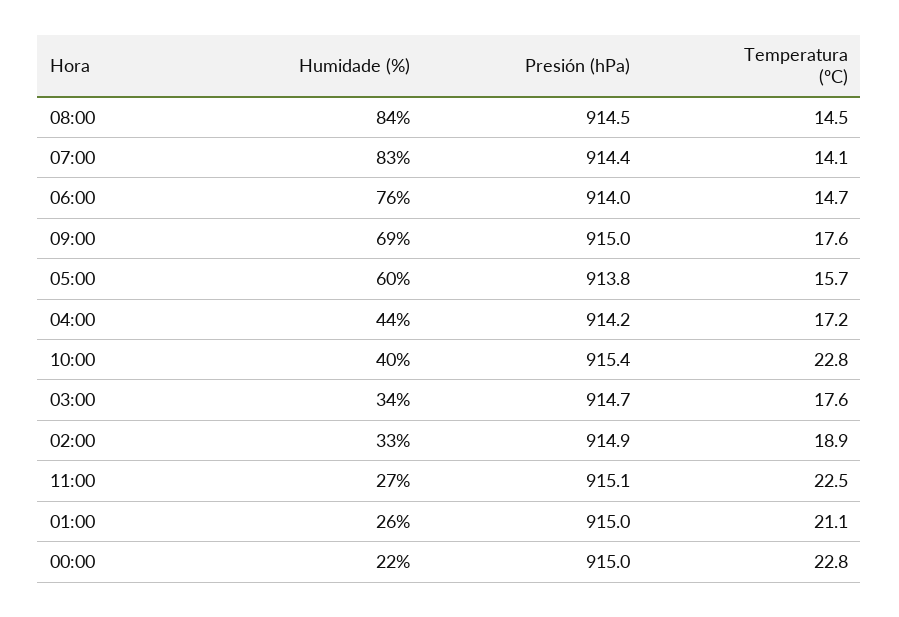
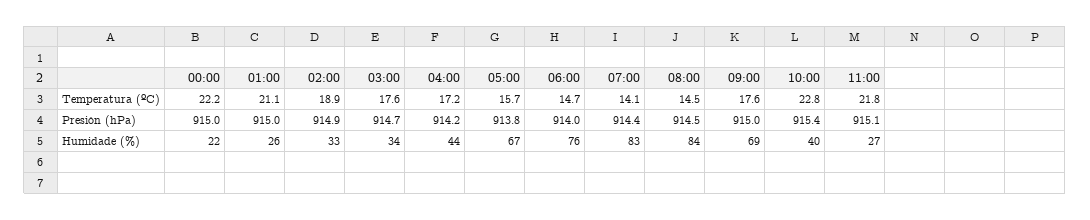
Humidade (%), 05:00: 60 -> 67
Temperatura (ºC), 11:00: 22.5 -> 21.8
Temperatura (ºC), 00:00: 22.8 -> 22.2

